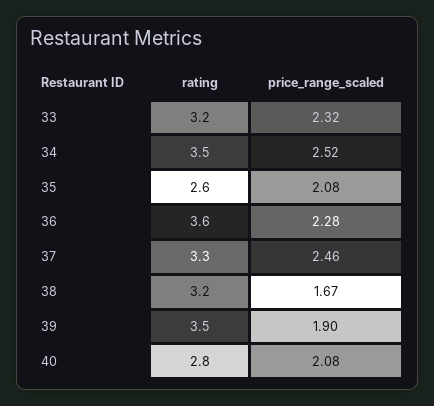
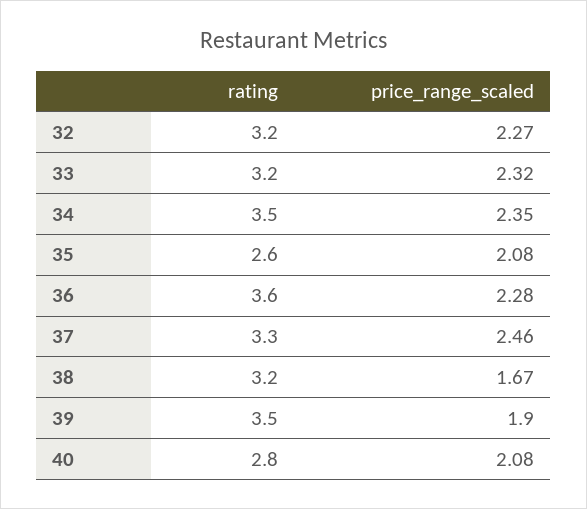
price_range_scaled, 34: 2.52 -> 2.35
rating, 32: none -> 3.2
price_range_scaled, 32: none -> 2.27

